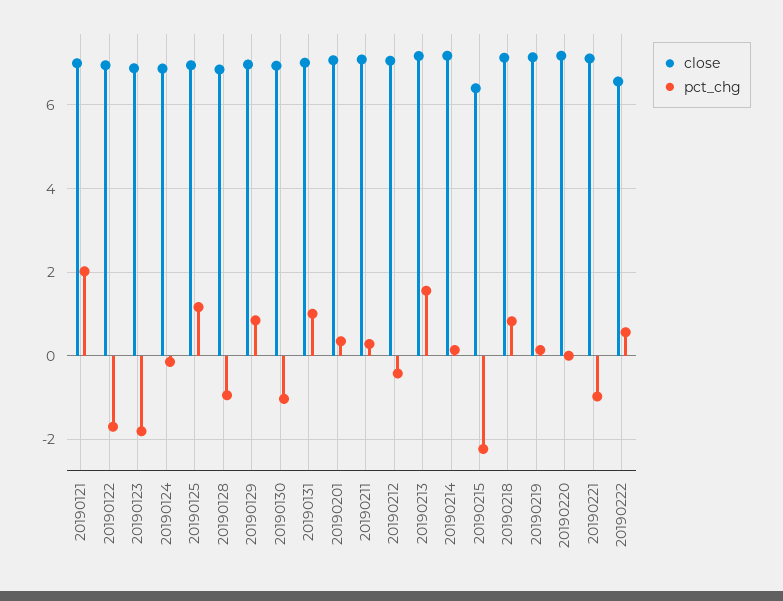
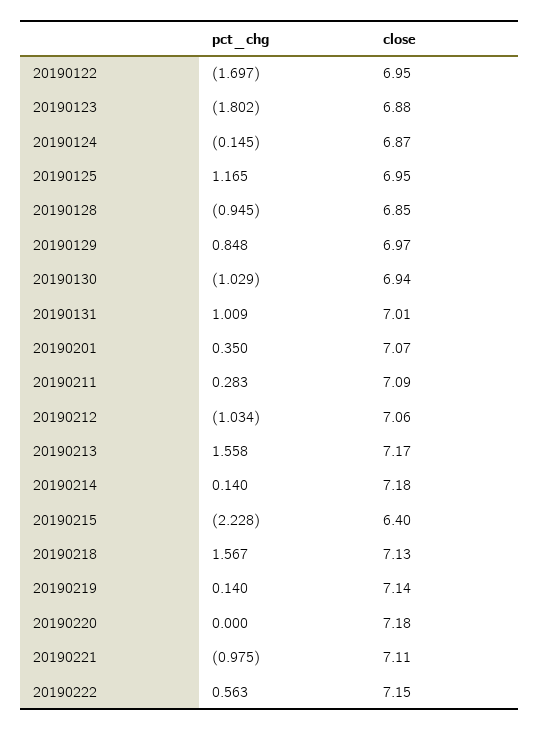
close, 20190121: 7 -> none
pct_chg, 20190121: 2 -> none
pct_chg, 20190212: -0.4 -> -1.034
pct_chg, 20190218: 0.8 -> 1.567
close, 20190222: 6.6 -> 7.15

